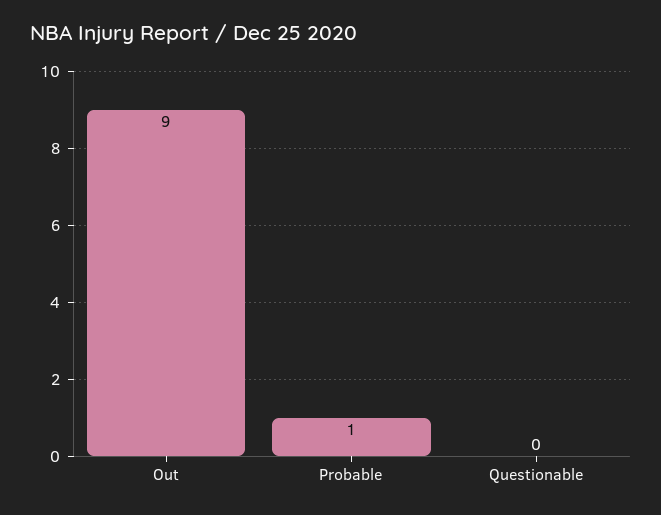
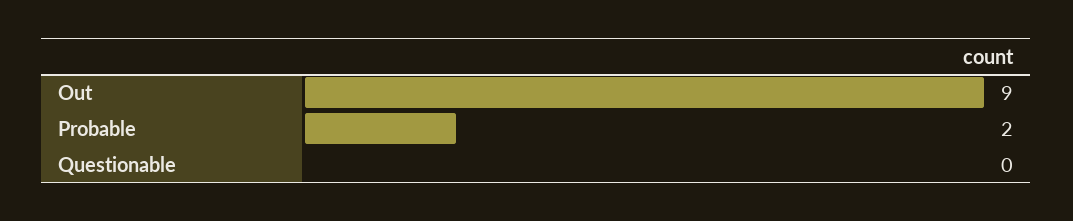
Probable: 1 -> 2

